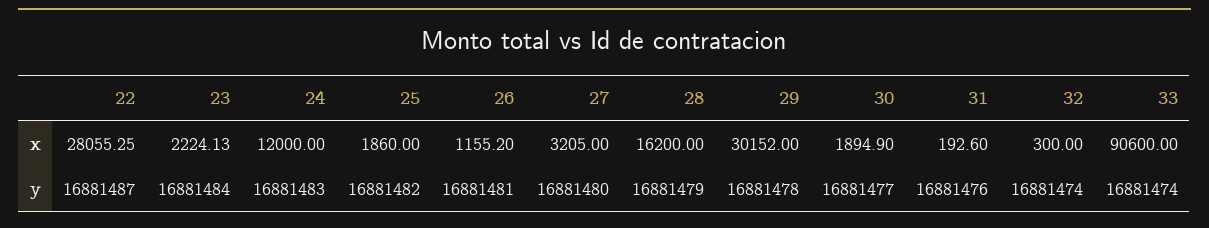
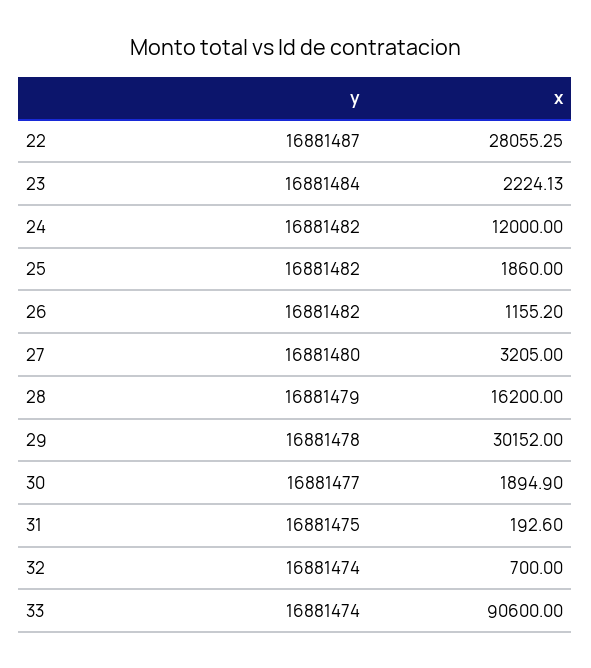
32, x: 300 -> 700
24, y: 16881483 -> 16881482
26, y: 16881481 -> 16881482
31, y: 16881476 -> 16881475

